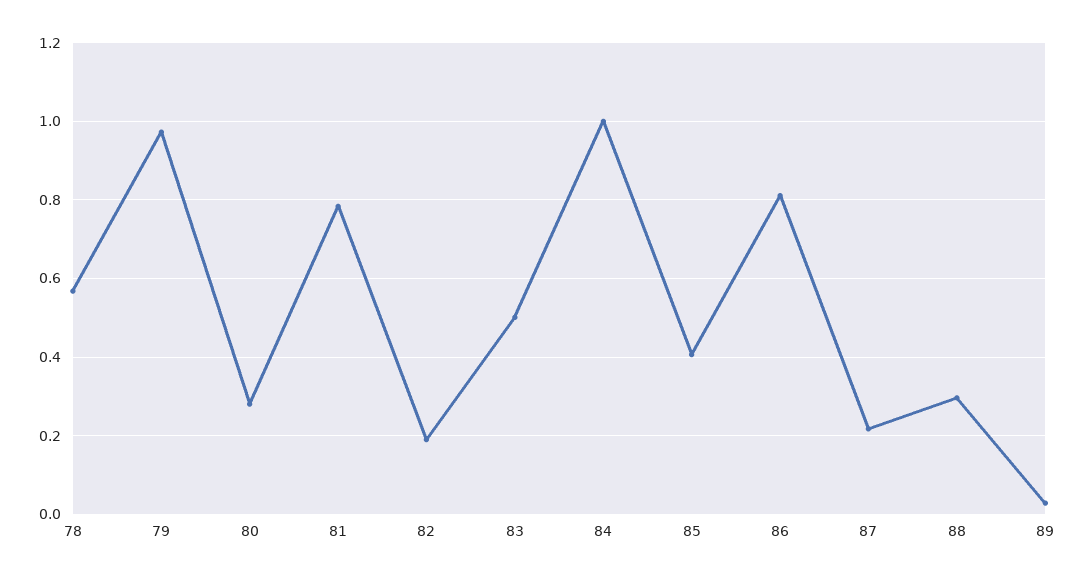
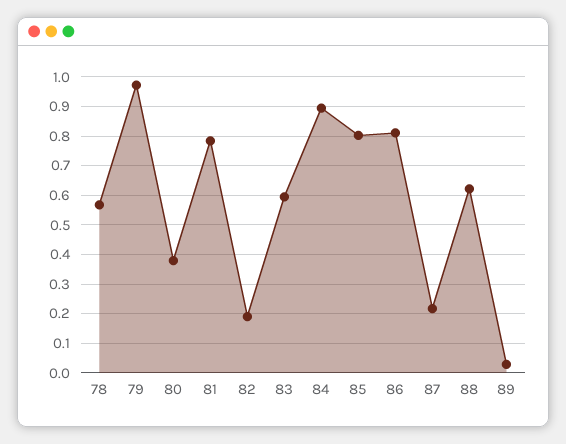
80: 0.28 -> 0.375
83: 0.5 -> 0.6
84: 1 -> 0.9
85: 0.4 -> 0.8
88: 0.3 -> 0.625

